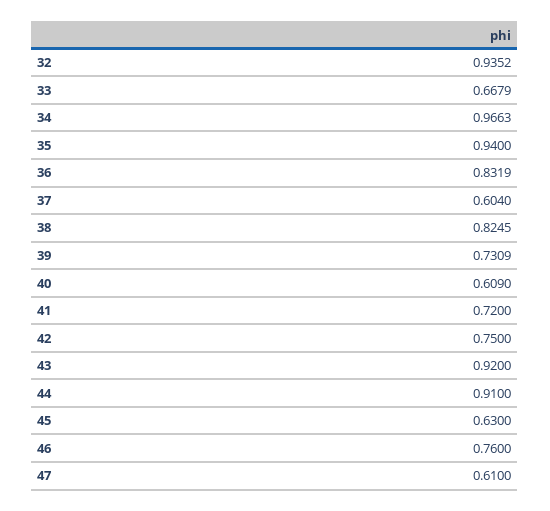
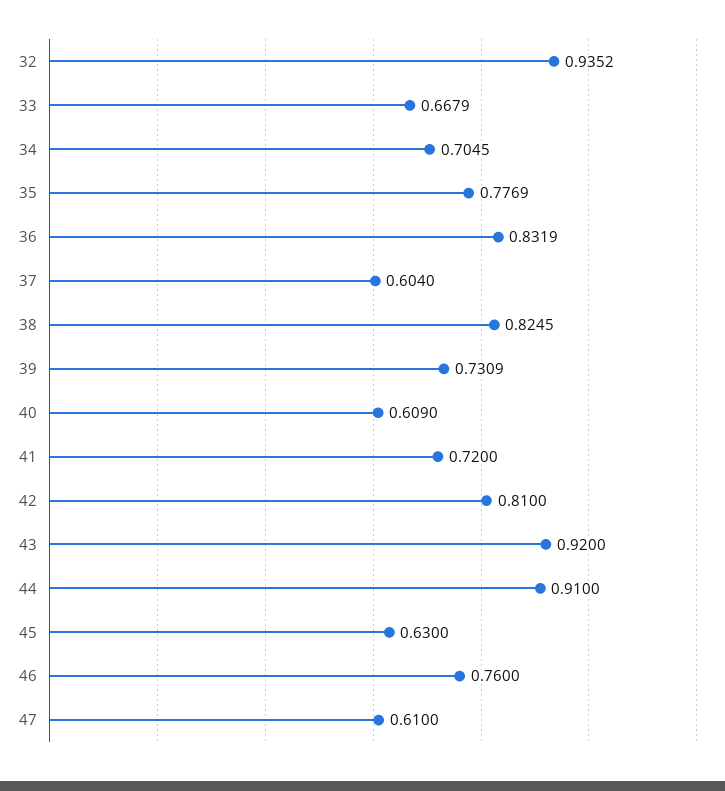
34: 0.9663 -> 0.7045
35: 0.94 -> 0.7769
42: 0.75 -> 0.81

